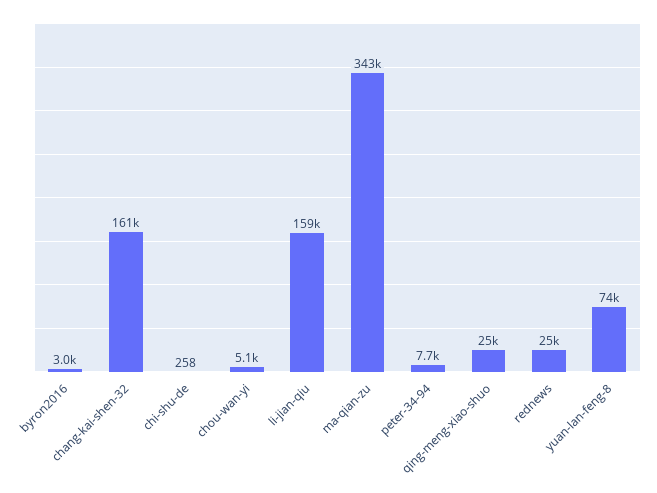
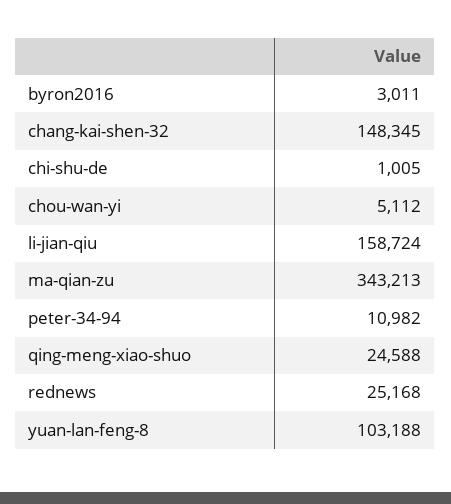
chang-kai-shen-32: 161000 -> 148345
chi-shu-de: 258 -> 1005
peter-34-94: 7700 -> 10982
yuan-lan-feng-8: 74000 -> 103188

